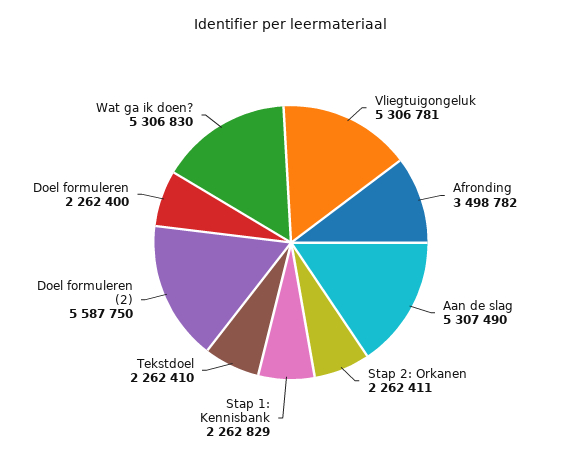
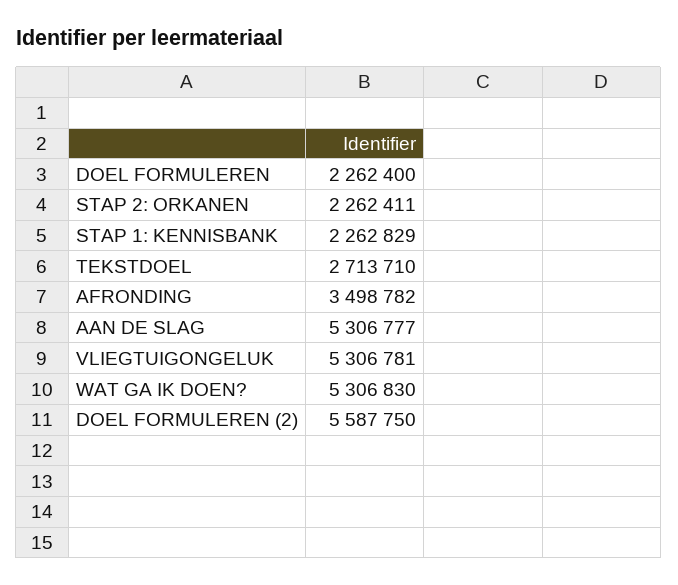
Aan de slag: 5307490 -> 5306777
Tekstdoel: 2262410 -> 2713710

